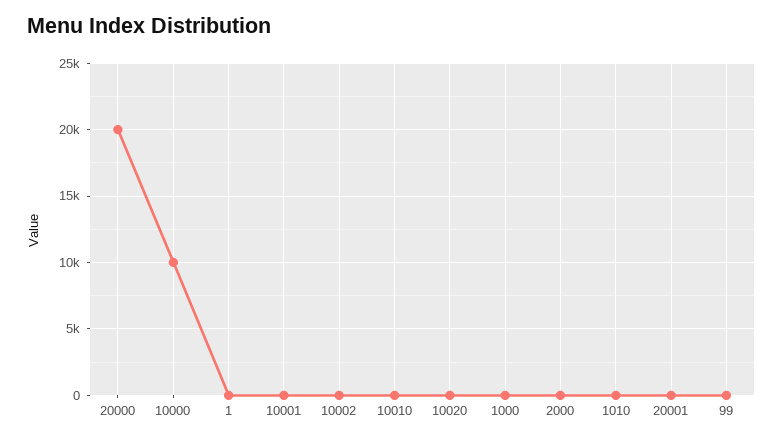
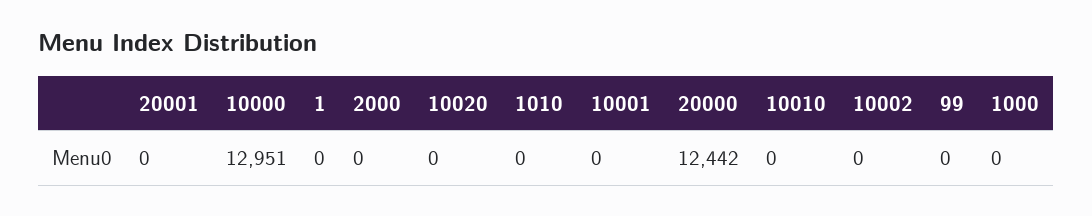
20000: 20000 -> 12442
10000: 10000 -> 12951

